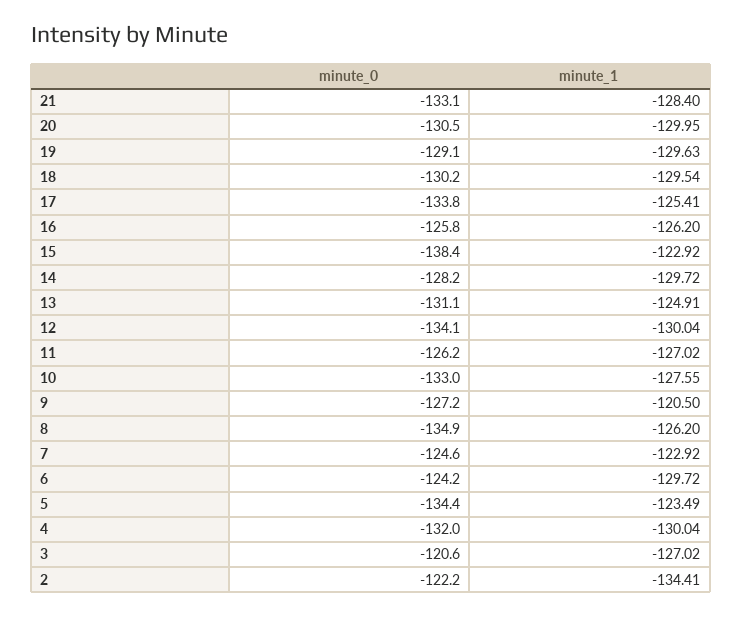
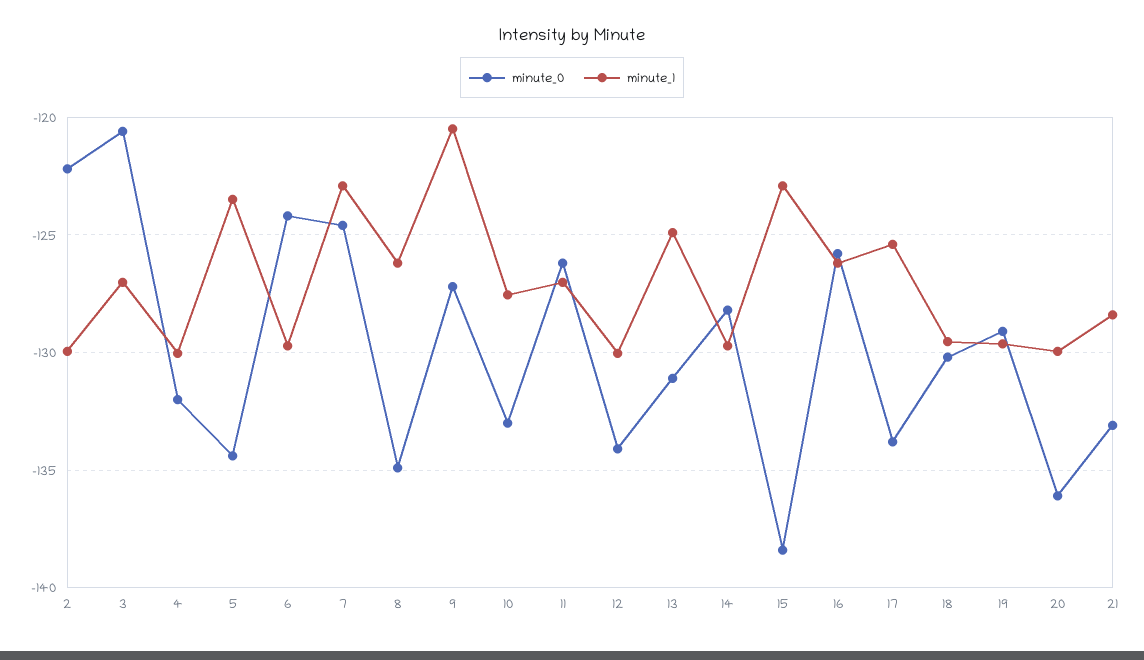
minute_0, 20: -130.5 -> -136
minute_1, 2: -134.41 -> -130

